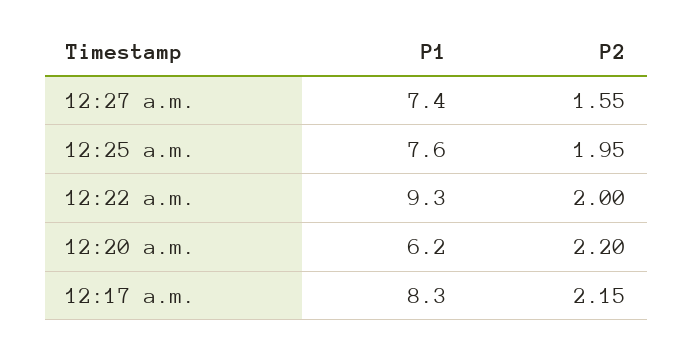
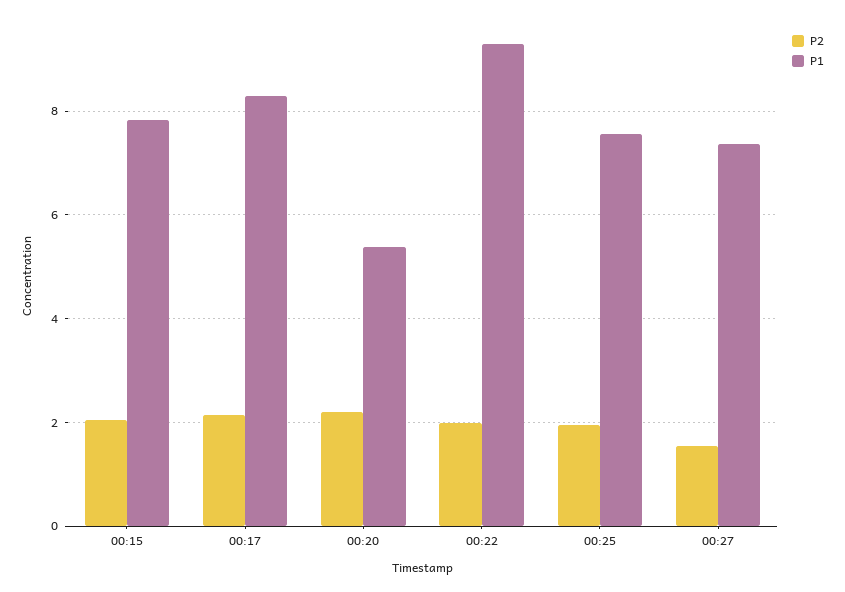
P1, 12:20 a.m.: 6.2 -> 5.4
P2, 00:15: none -> 2
P1, 00:15: none -> 7.8

